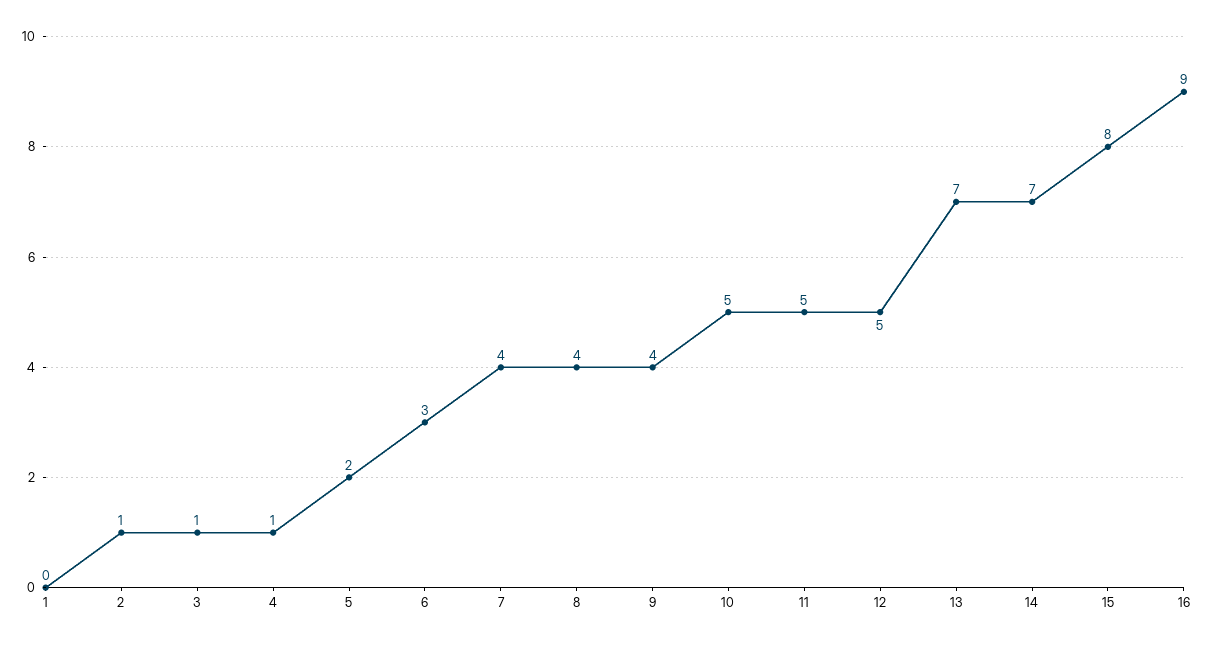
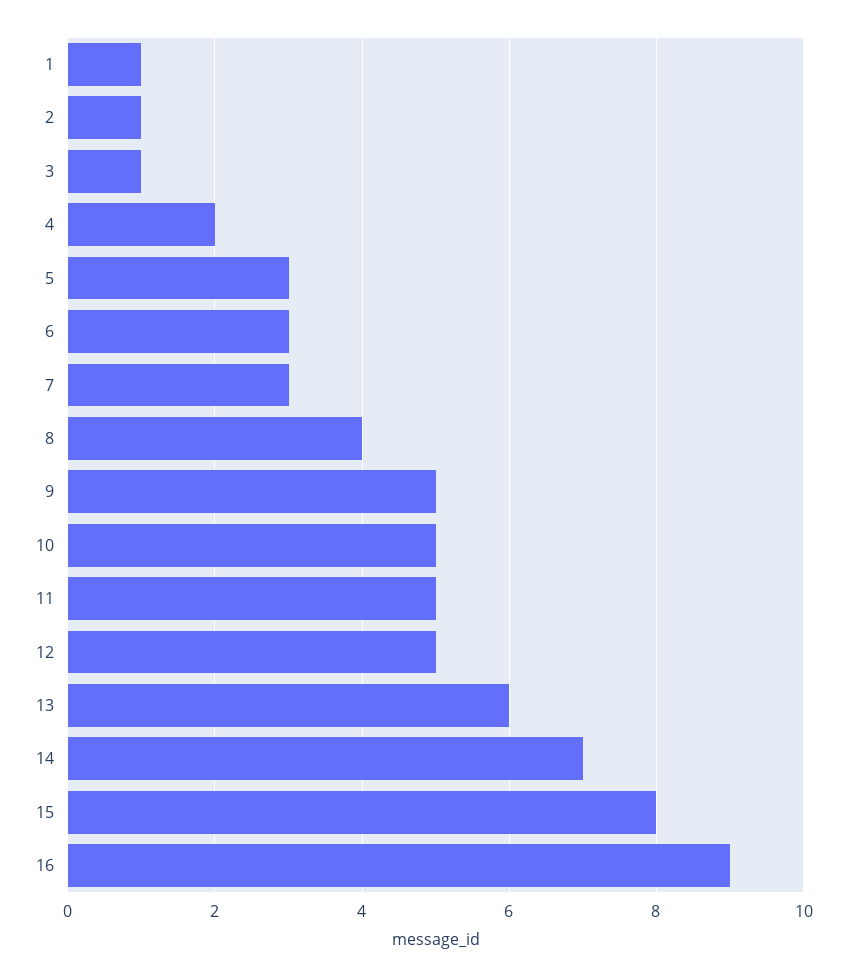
1: 0 -> 1
4: 1 -> 2
5: 2 -> 3
7: 4 -> 3
9: 4 -> 5
13: 7 -> 6

